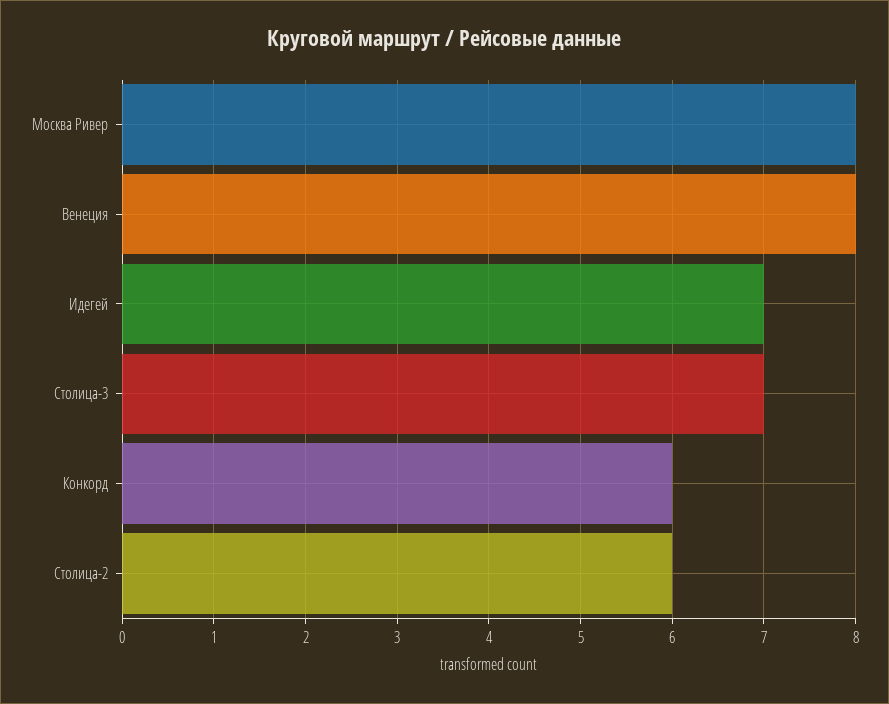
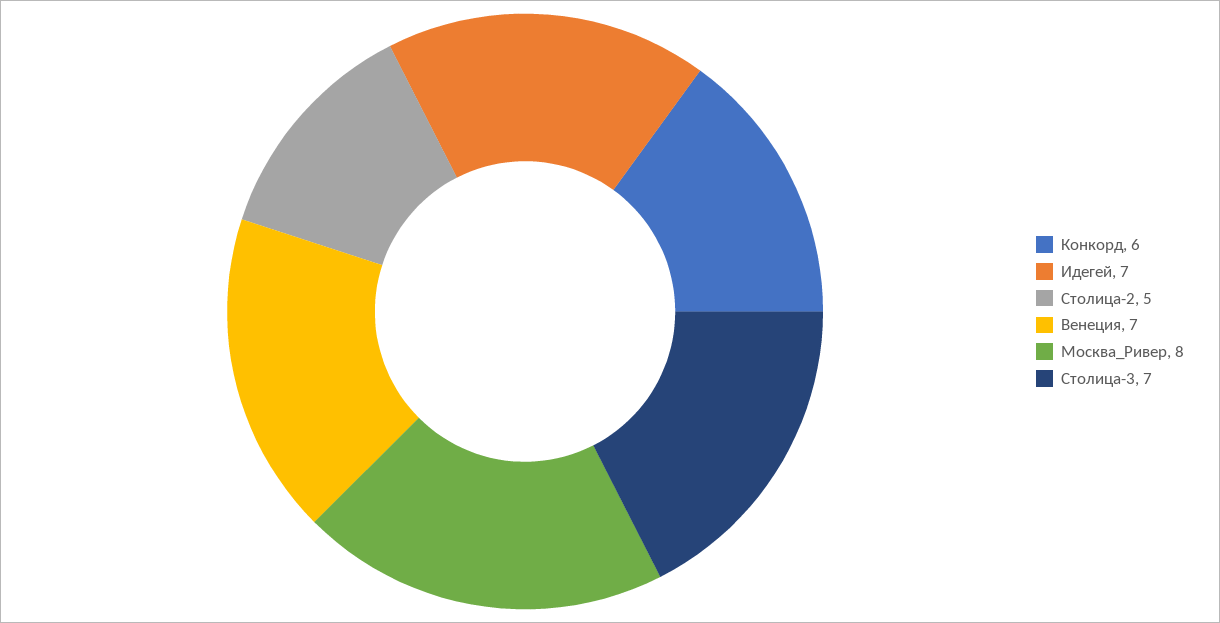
Венеция: 8 -> 7
Столица-2: 6 -> 5

